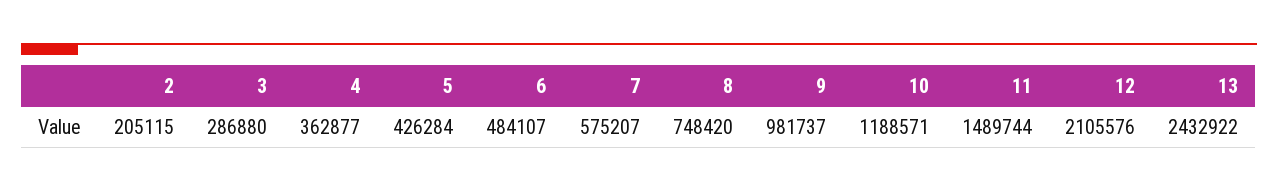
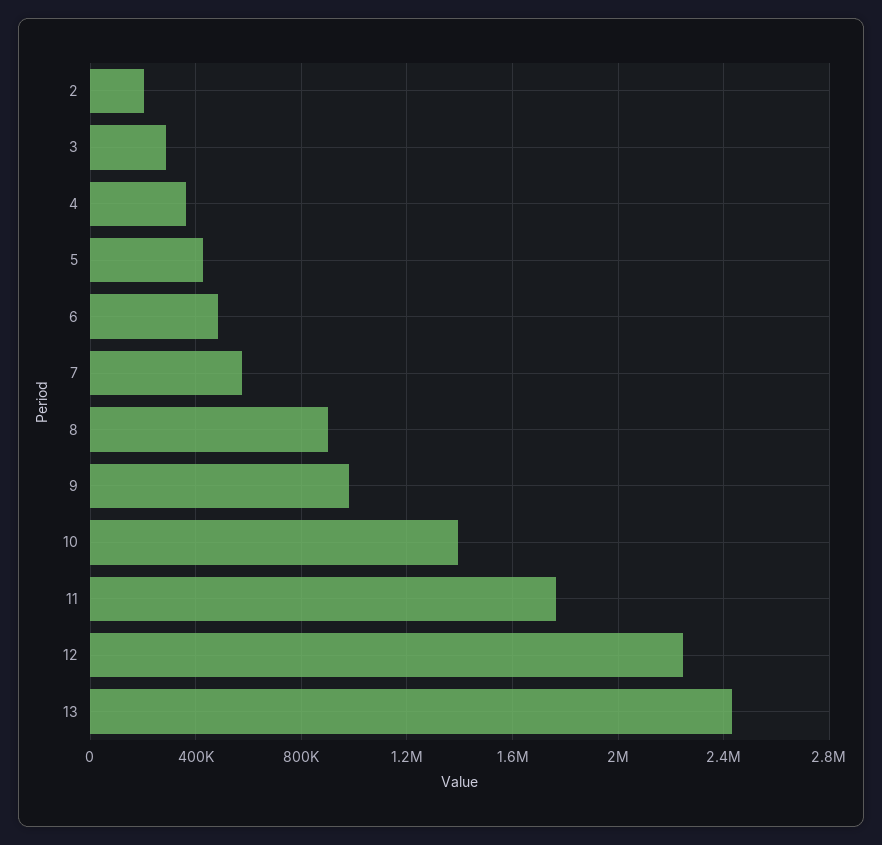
8: 748420 -> 900000
10: 1188571 -> 1400000
11: 1489744 -> 1750000
12: 2105576 -> 2250000

